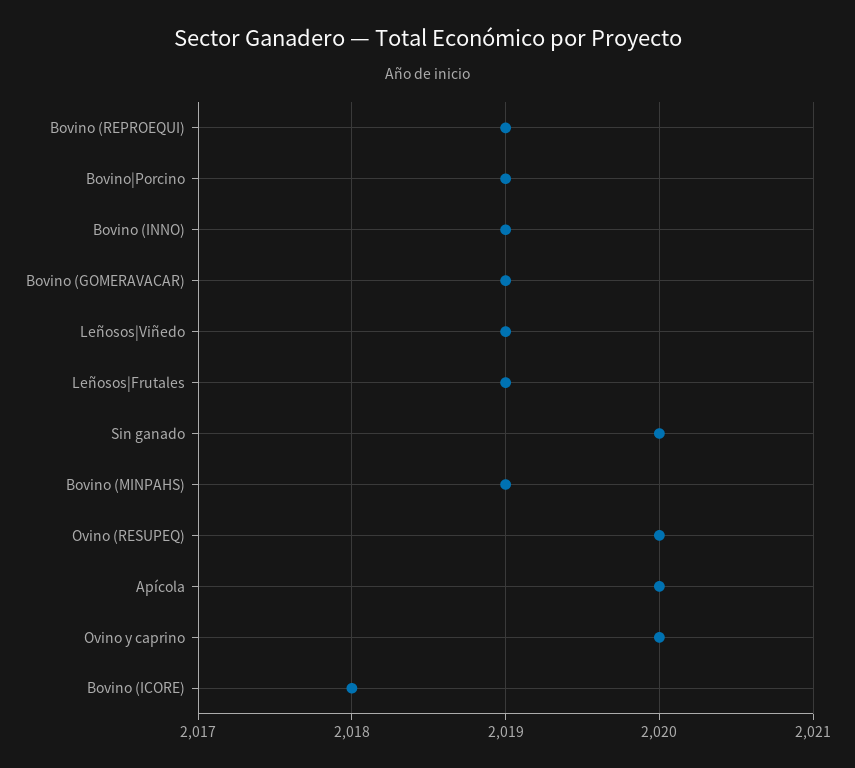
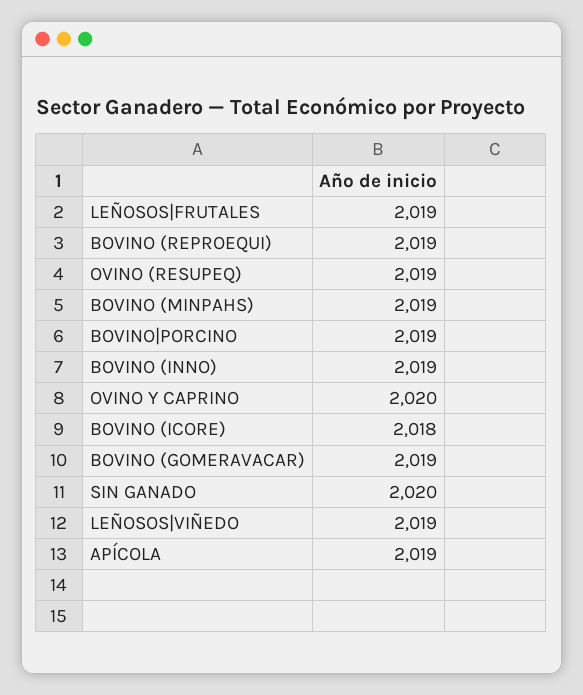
Ovino (RESUPEQ): 2020 -> 2019
Apícola: 2020 -> 2019

